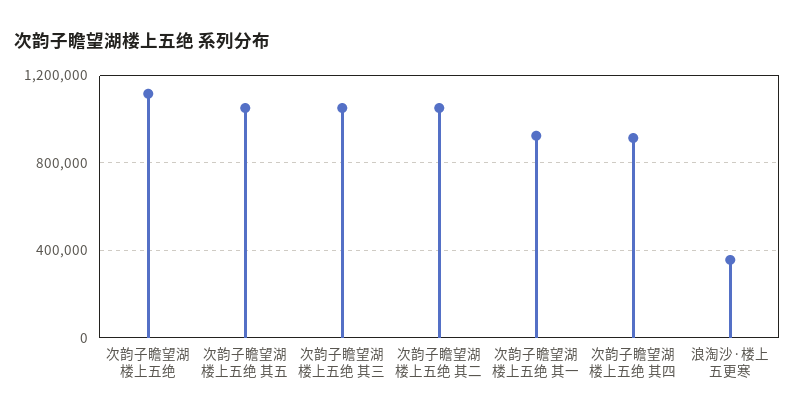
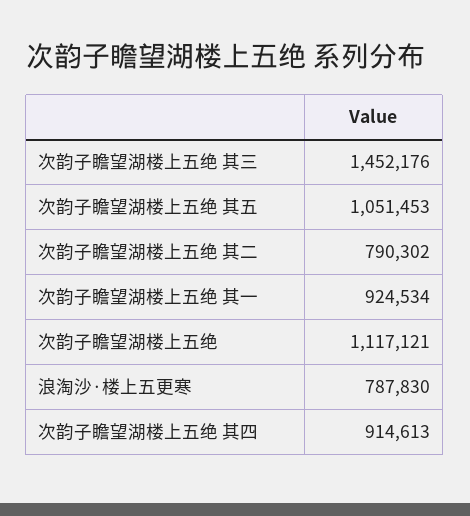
次韵子瞻望湖楼上五绝 其三: 1050000 -> 1452176
次韵子瞻望湖楼上五绝 其二: 1050000 -> 790302
浪淘沙·楼上五更寒: 350000 -> 787830

